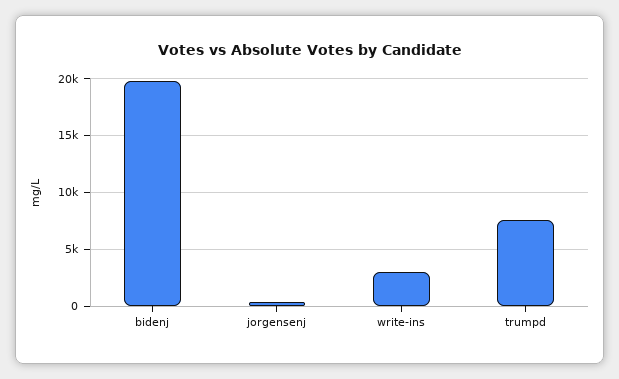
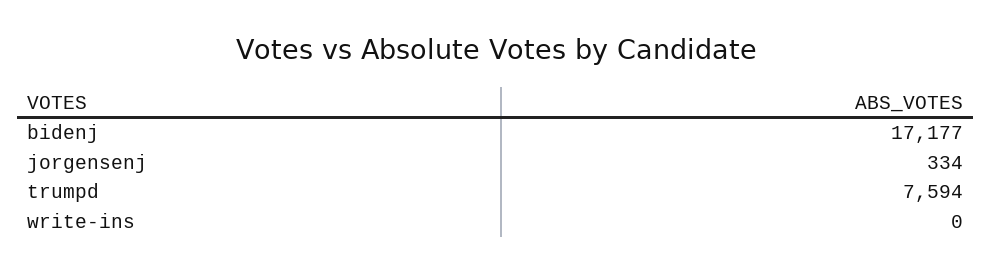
bidenj: 20000 -> 17177
write-ins: 3000 -> 0

